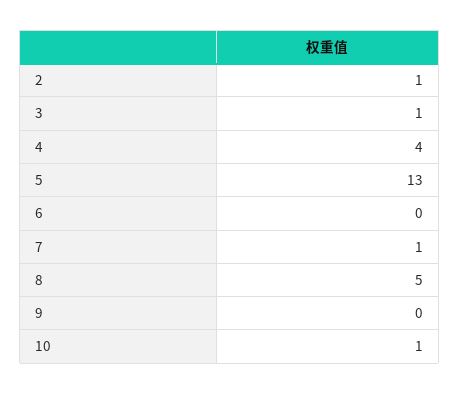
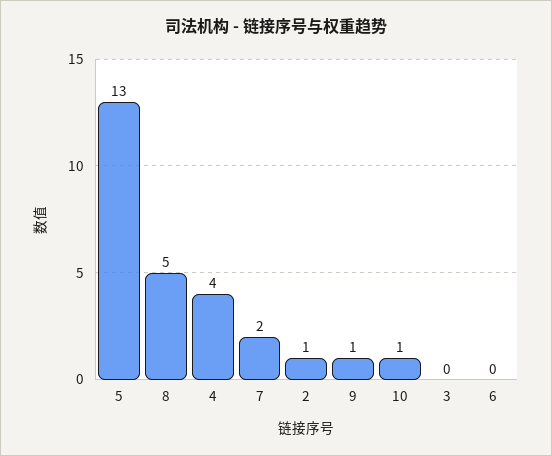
3: 1 -> 0
7: 1 -> 2
9: 0 -> 1

